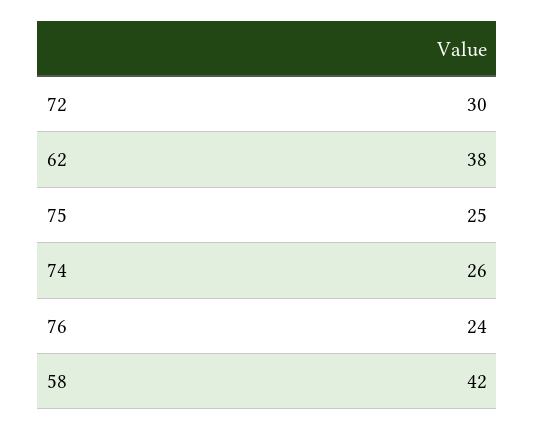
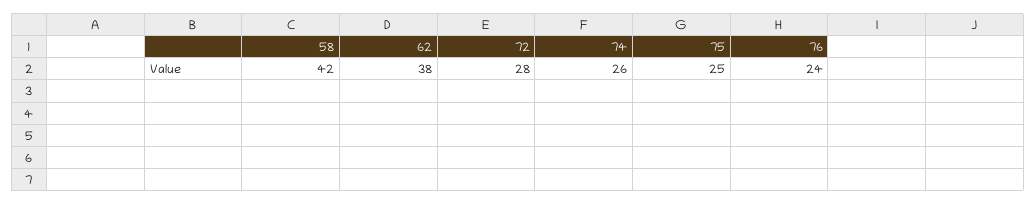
72: 30 -> 28

